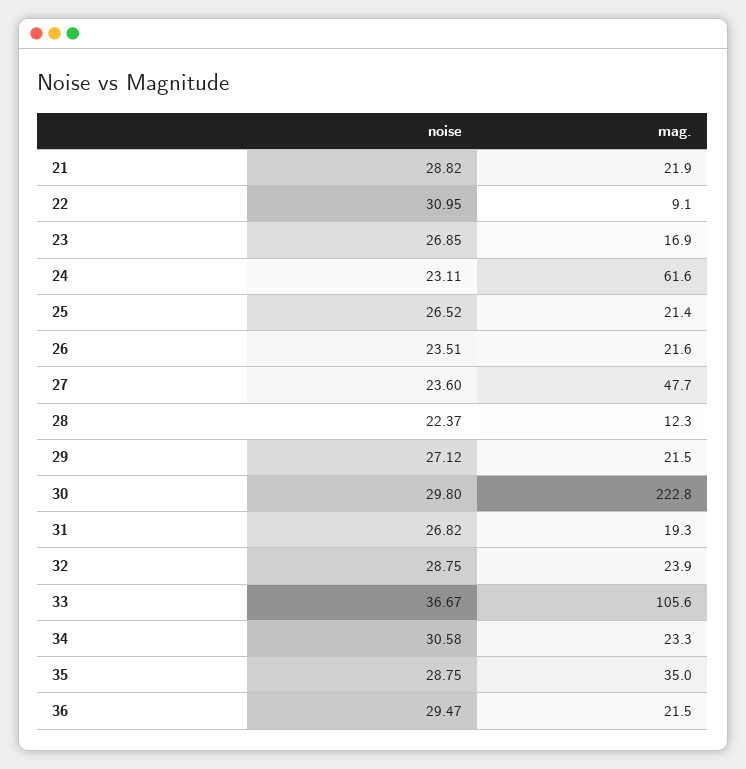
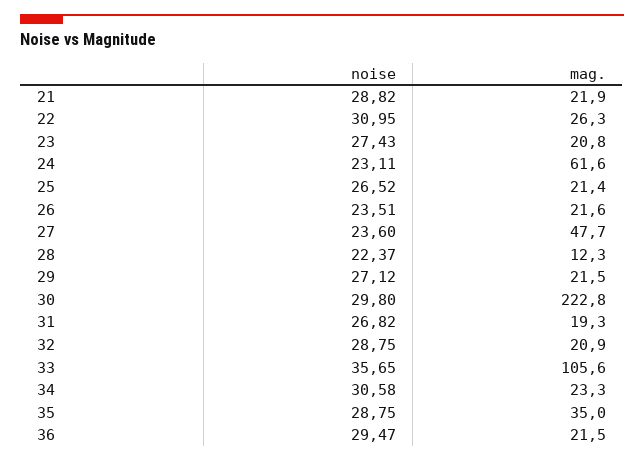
mag., 22: 9.1 -> 26.3
noise, 23: 26.85 -> 27.43
mag., 23: 16.9 -> 20.8
mag., 32: 23.9 -> 20.9
noise, 33: 36.67 -> 35.65

